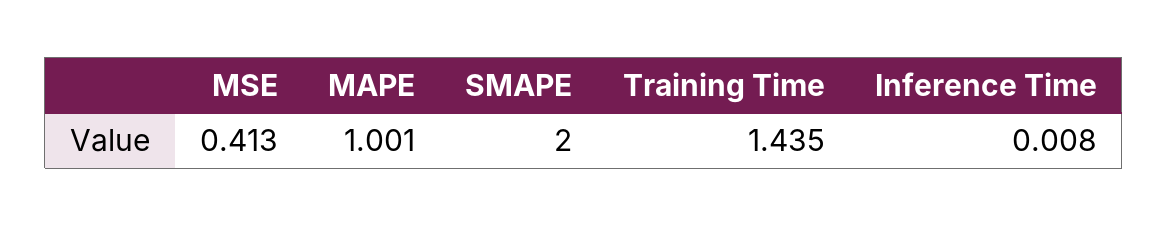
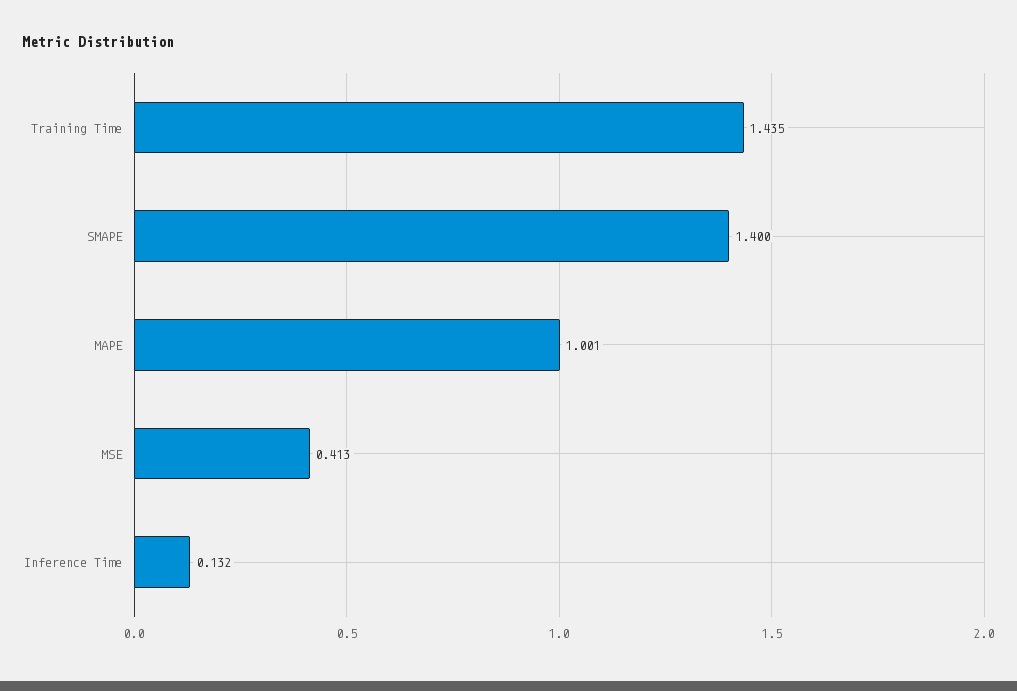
SMAPE: 2 -> 1.4
Inference Time: 0.008 -> 0.132

